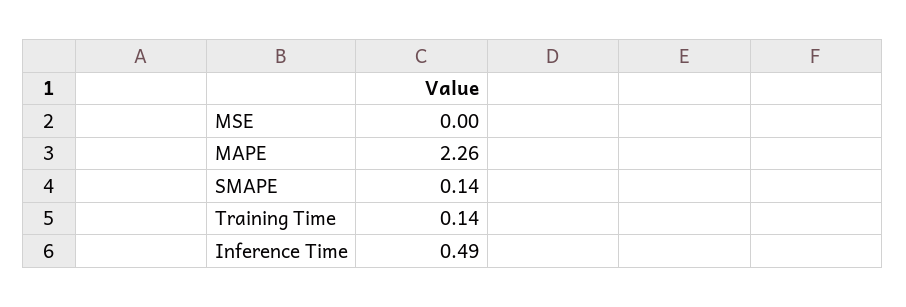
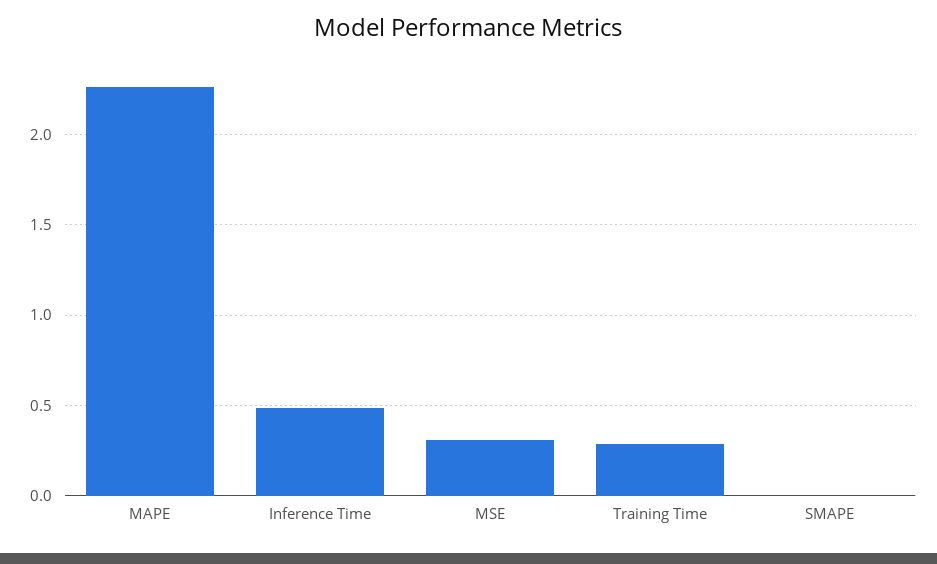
MSE: 0 -> 0.3
SMAPE: 0.14 -> 0
Training Time: 0.14 -> 0.3

